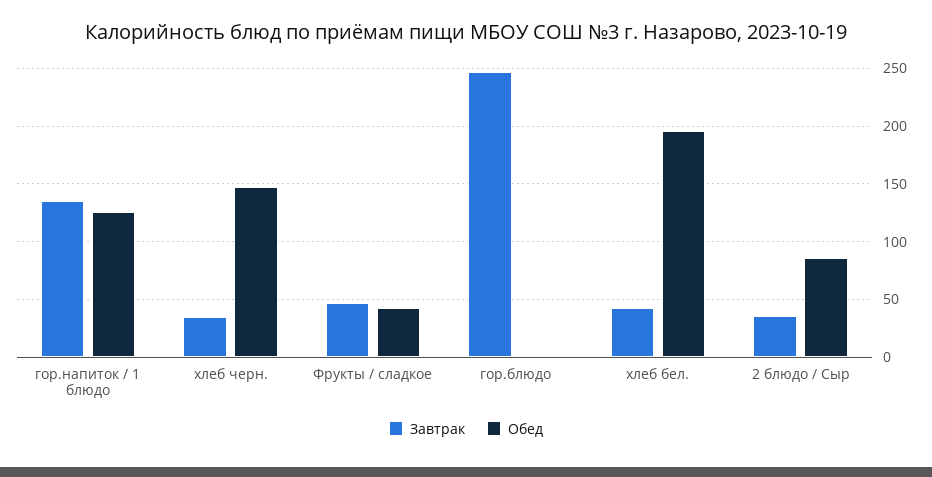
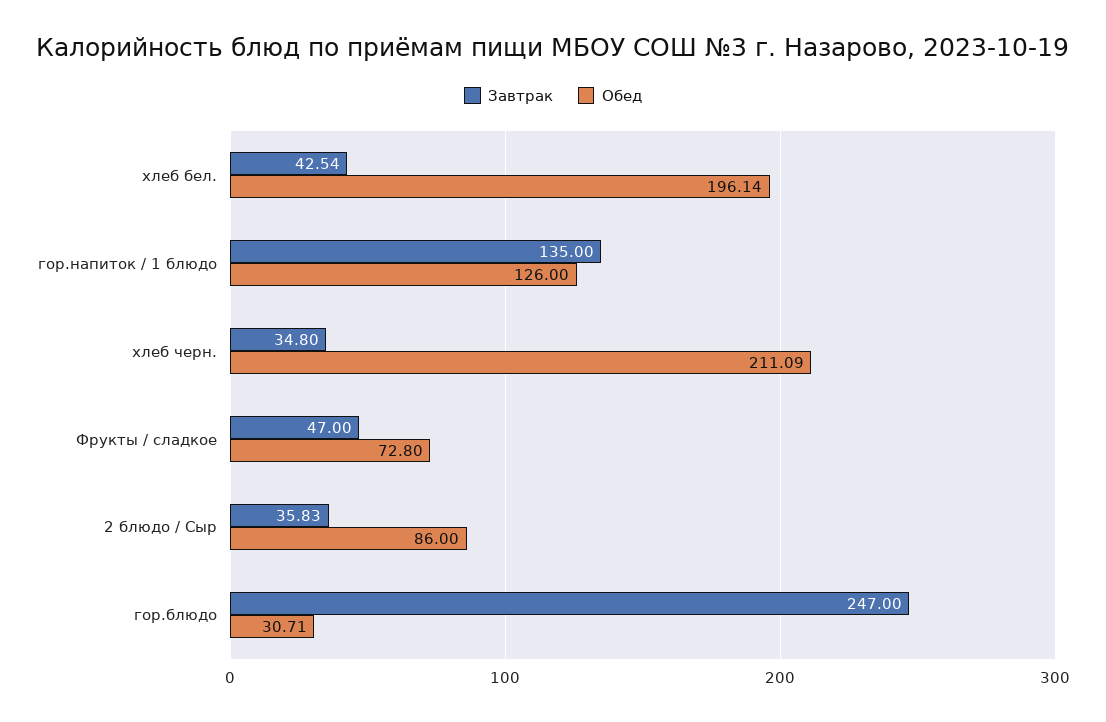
Обед, хлеб черн.: 150 -> 211.09
Обед, Фрукты / сладкое: 40 -> 72.8
Обед, гор.блюдо: 0 -> 30.71

